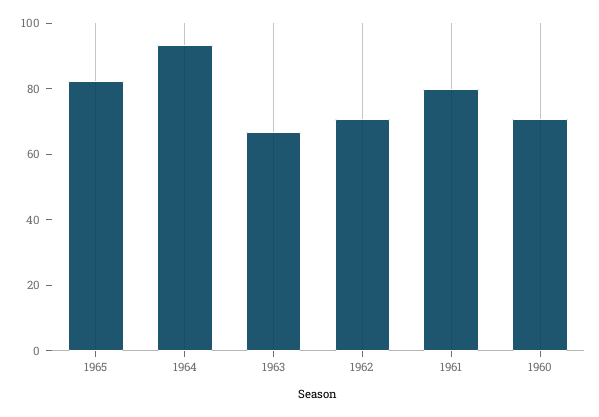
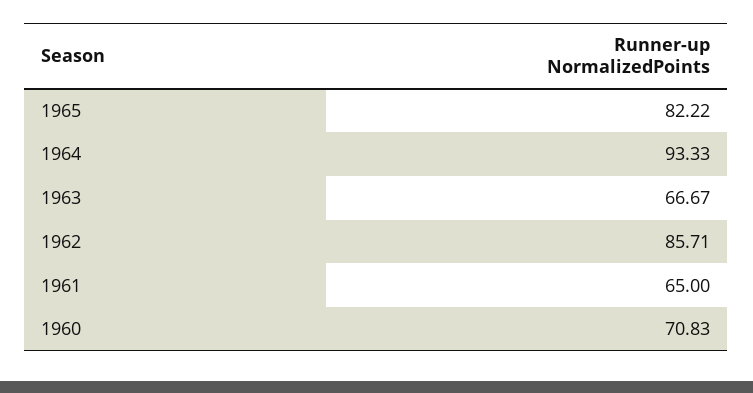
1962: 70 -> 85.71
1961: 80 -> 65

